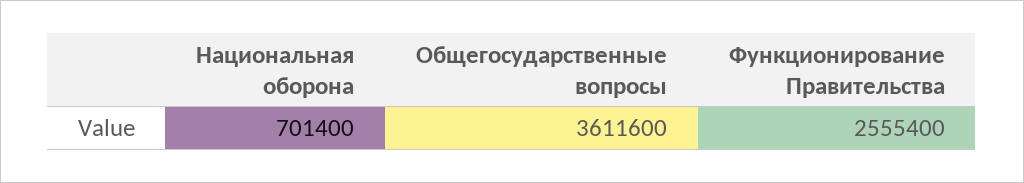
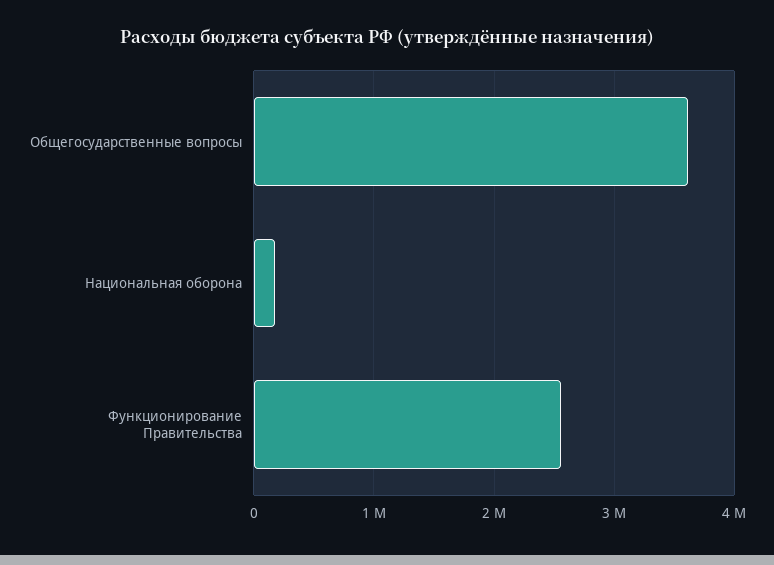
Национальная оборона: 701400 -> 200000

